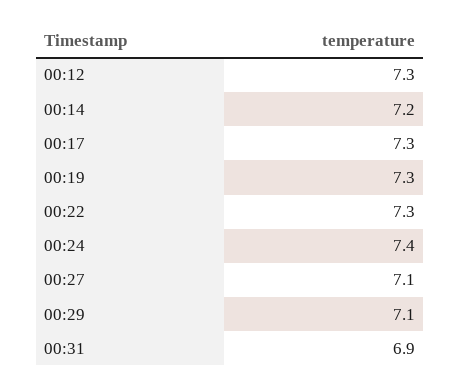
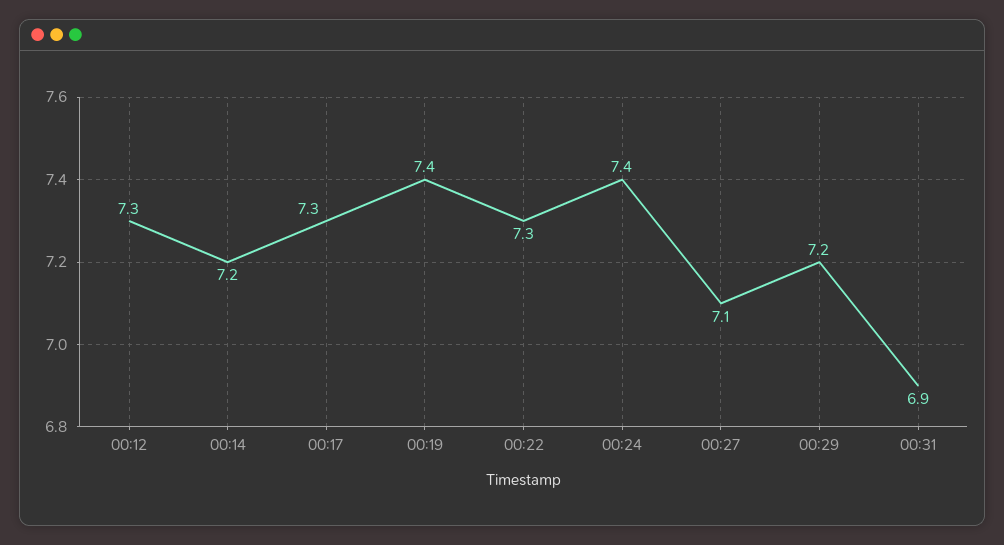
00:19: 7.3 -> 7.4
00:29: 7.1 -> 7.2

